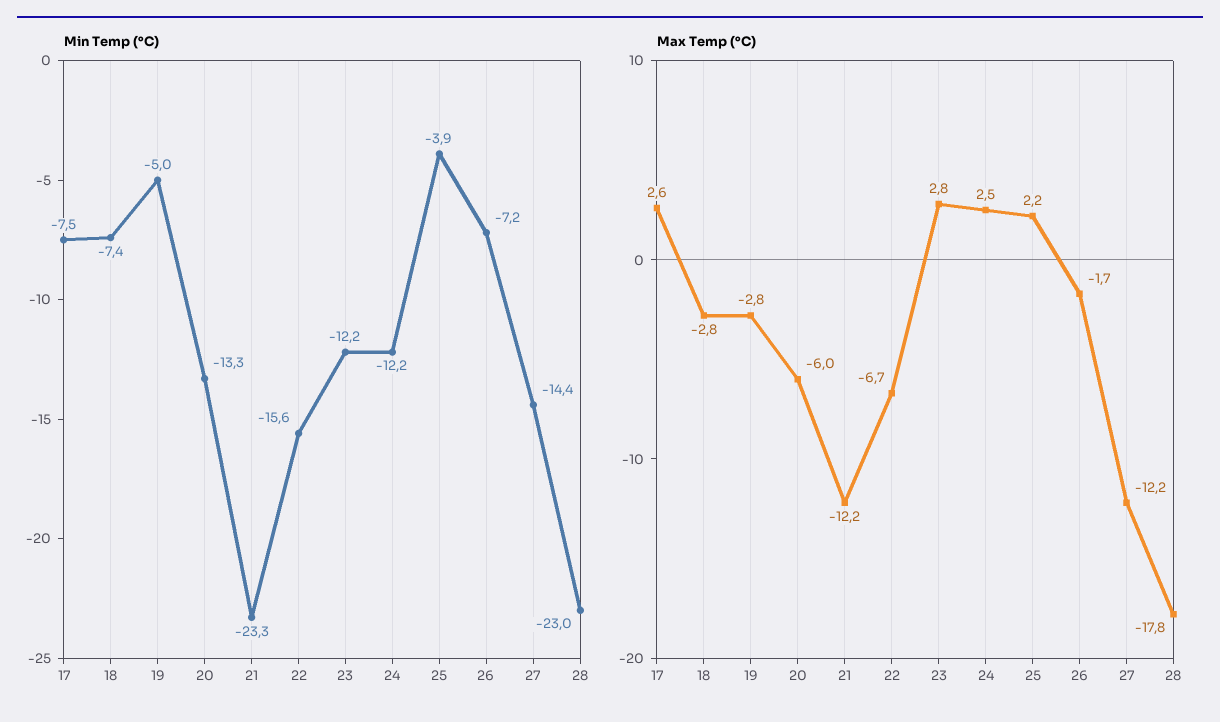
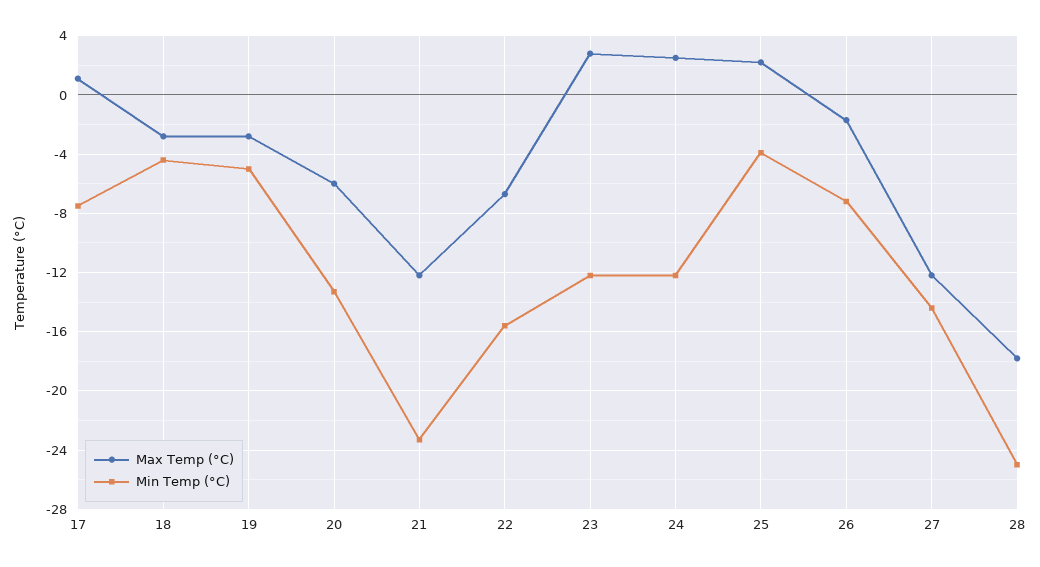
Min Temp (°C), 18: -7.4 -> -4.5
Min Temp (°C), 28: -23 -> -25
Max Temp (°C), 17: 2.6 -> 1

